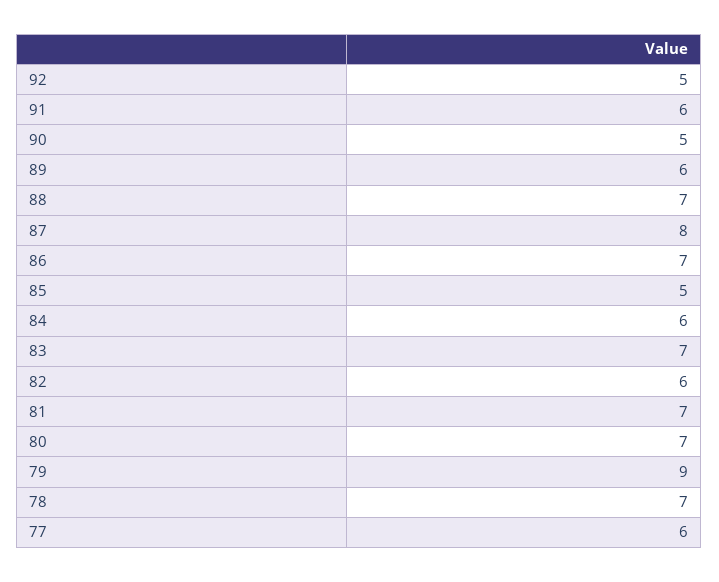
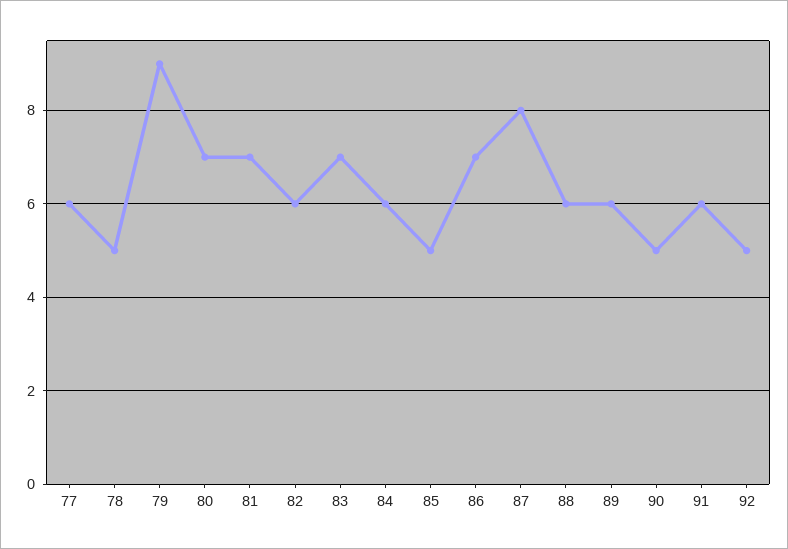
88: 7 -> 6
78: 7 -> 5

